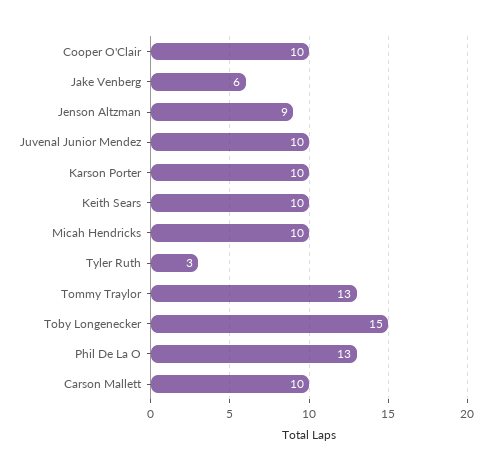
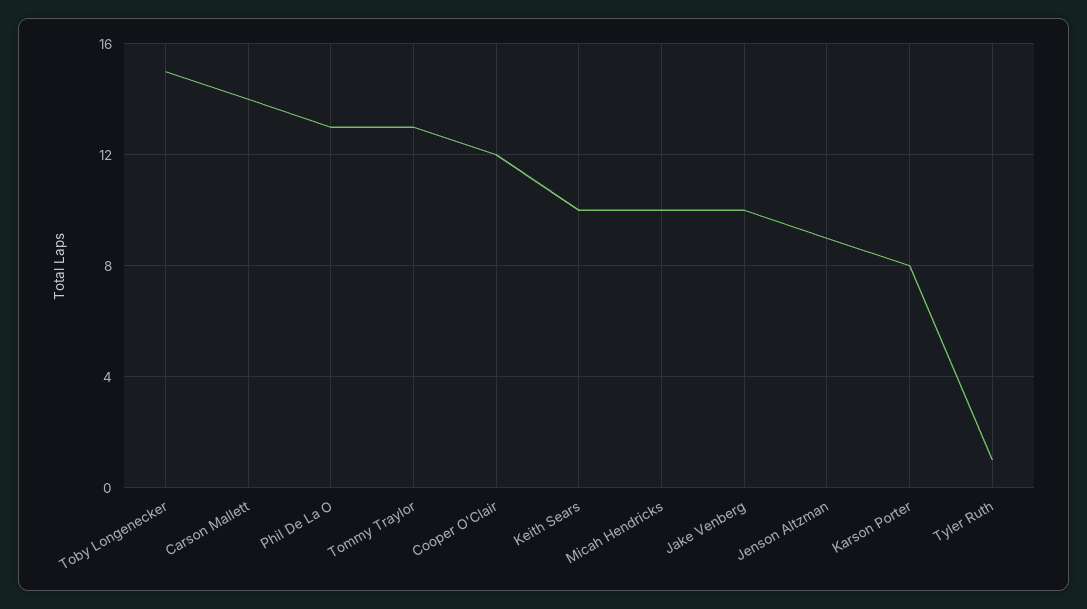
Cooper O'Clair: 10 -> 12
Jake Venberg: 6 -> 10
Juvenal Junior Mendez: 10 -> none
Karson Porter: 10 -> 8
Tyler Ruth: 3 -> 1
Carson Mallett: 10 -> 14

